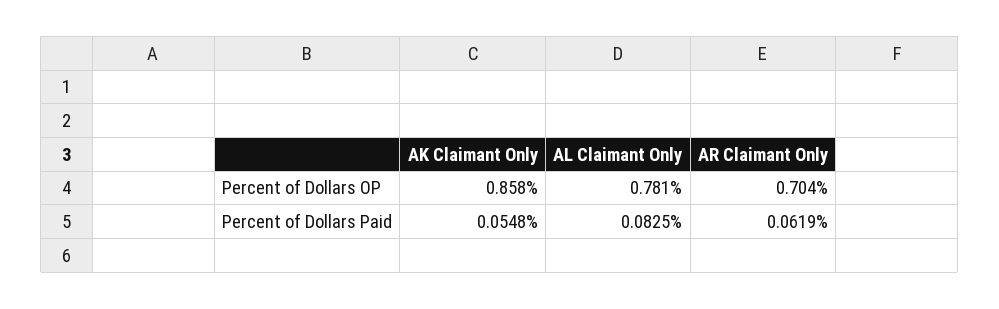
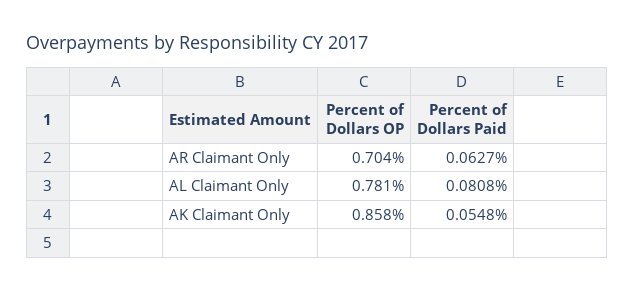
AL Claimant Only, Percent of Dollars Paid: 0.0825 -> 0.0808
AR Claimant Only, Percent of Dollars Paid: 0.0619 -> 0.0627

